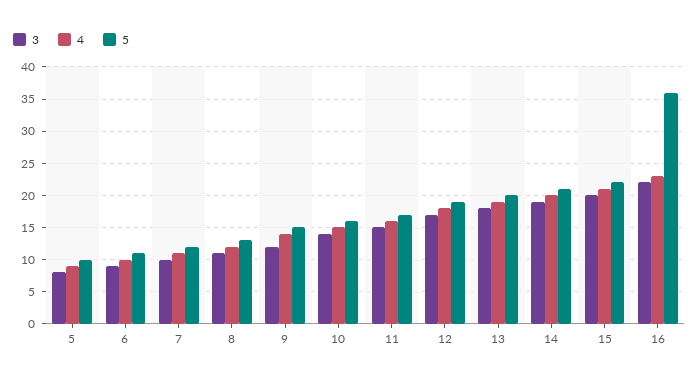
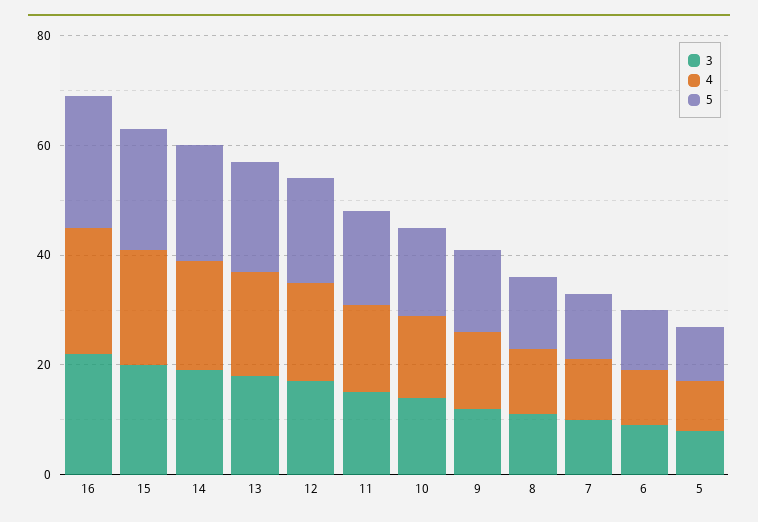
5, 16: 36 -> 25

